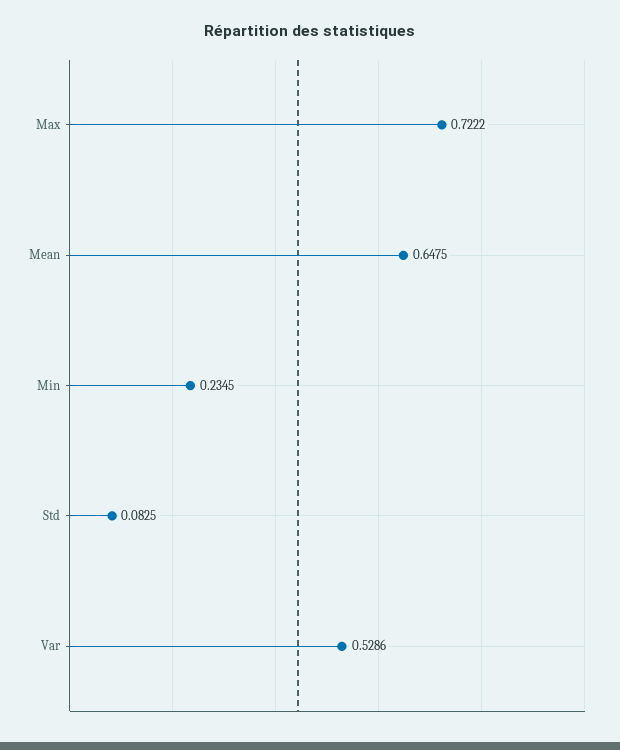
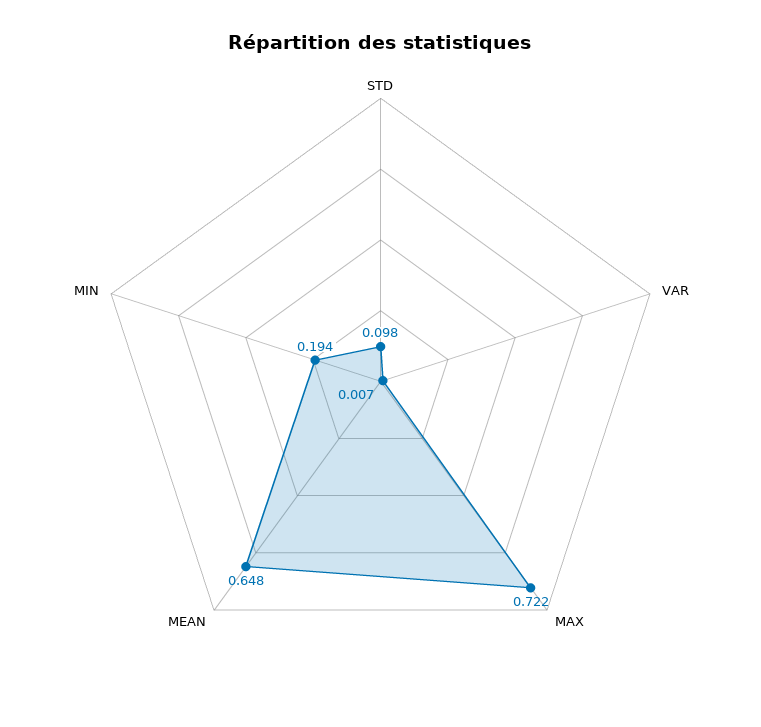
Min: 0.2345 -> 0.194
Std: 0.0825 -> 0.098
Var: 0.5286 -> 0.007

